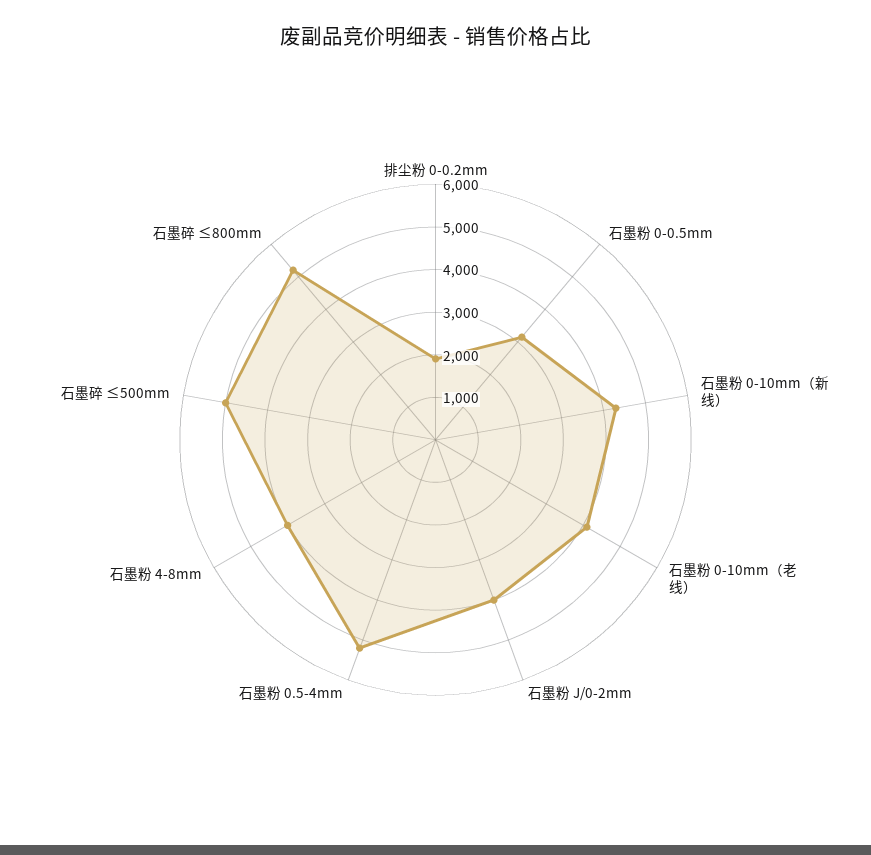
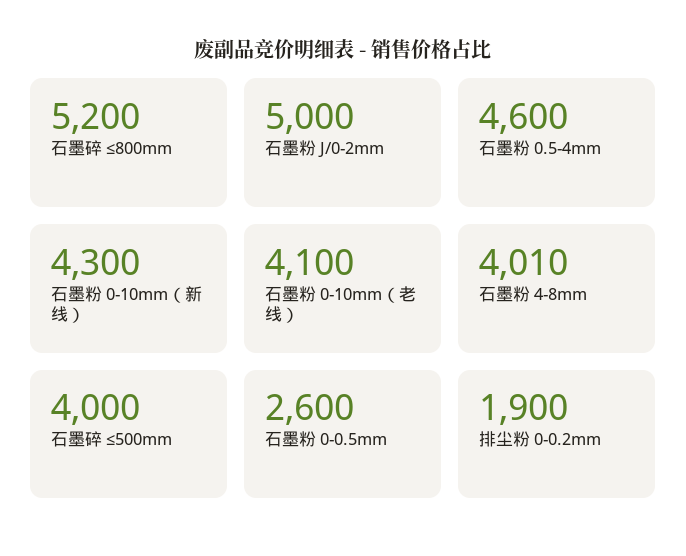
石墨粉 0-0.5mm: 3200 -> 2600
石墨粉 J/0-2mm: 4000 -> 5000
石墨粉 0.5-4mm: 5200 -> 4600
石墨碎 ≤500mm: 5000 -> 4000

